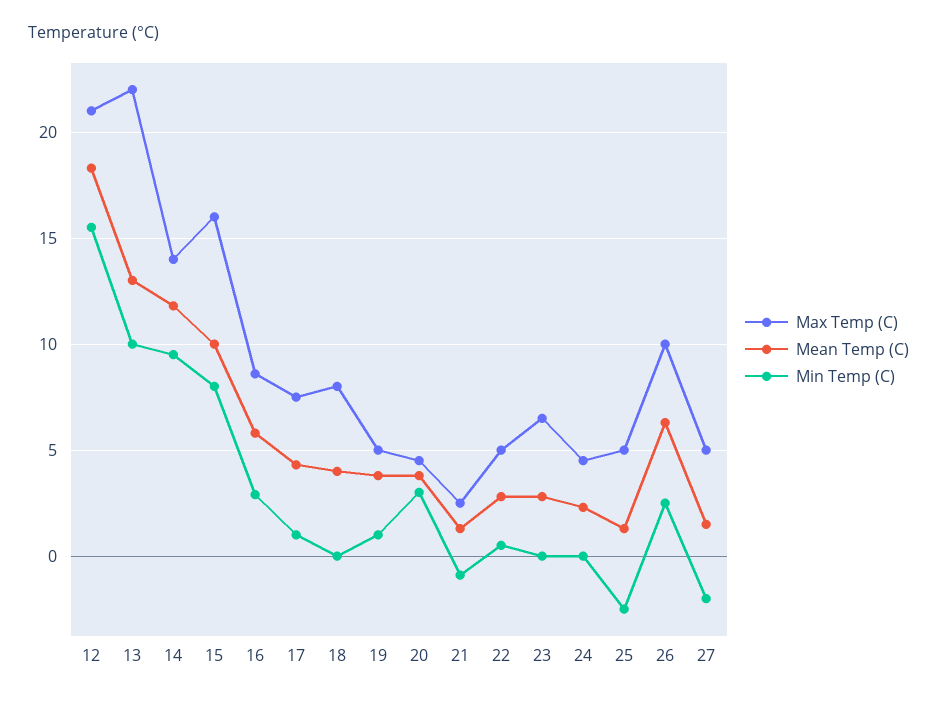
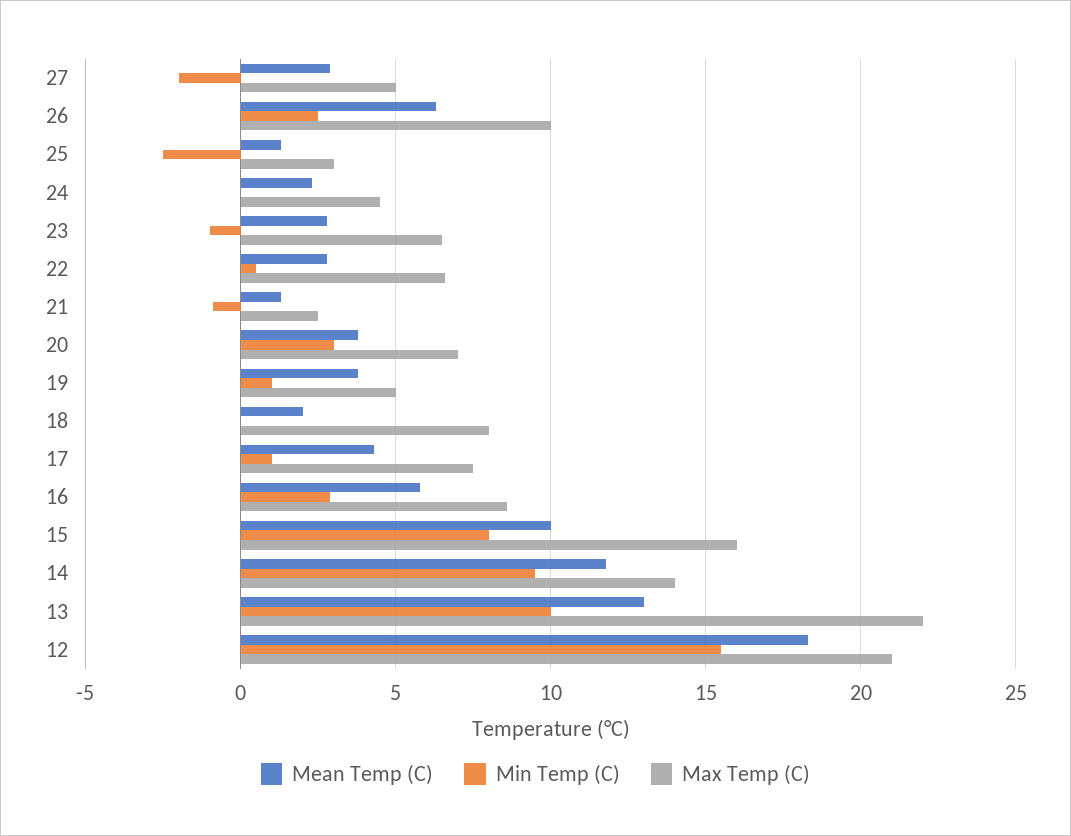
Mean Temp (C), 18: 4 -> 2
Max Temp (C), 20: 4.5 -> 7
Max Temp (C), 22: 5 -> 6.5
Min Temp (C), 23: 0 -> -1
Max Temp (C), 25: 5 -> 3
Mean Temp (C), 27: 1.5 -> 3

